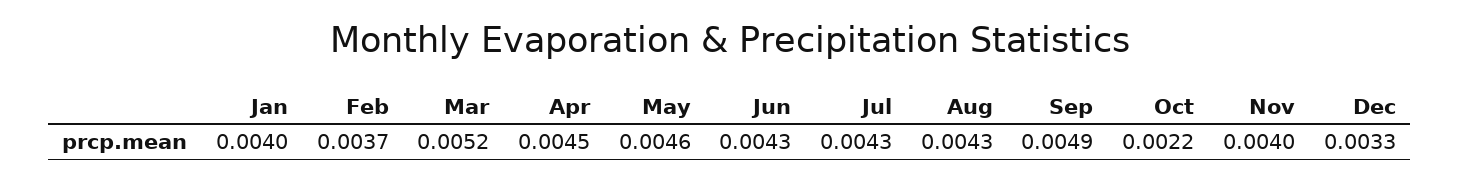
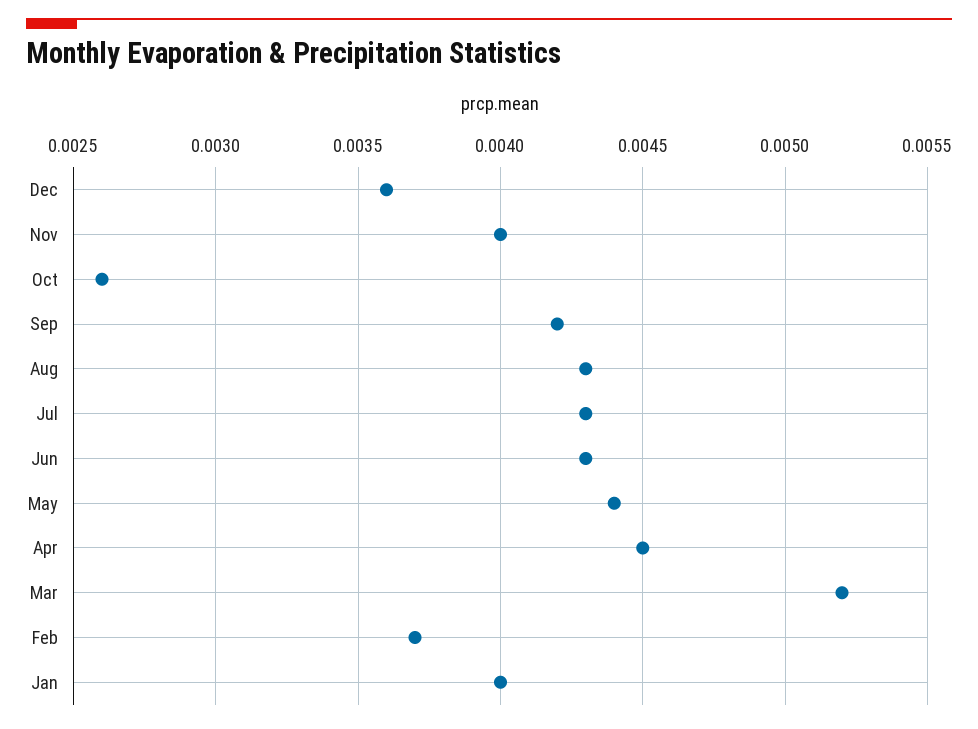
May: 0.0046 -> 0.0044
Sep: 0.0049 -> 0.0042
Oct: 0.0022 -> 0.0026
Dec: 0.0033 -> 0.0036

